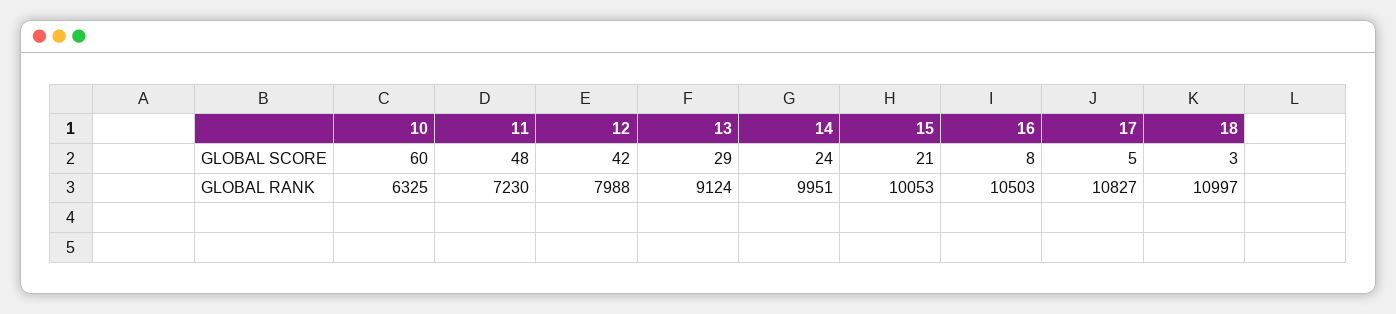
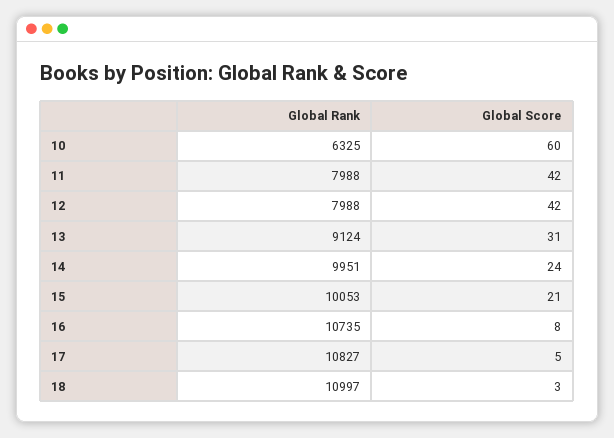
11, GLOBAL SCORE: 48 -> 42
13, GLOBAL SCORE: 29 -> 31
11, GLOBAL RANK: 7230 -> 7988
16, GLOBAL RANK: 10503 -> 10735

